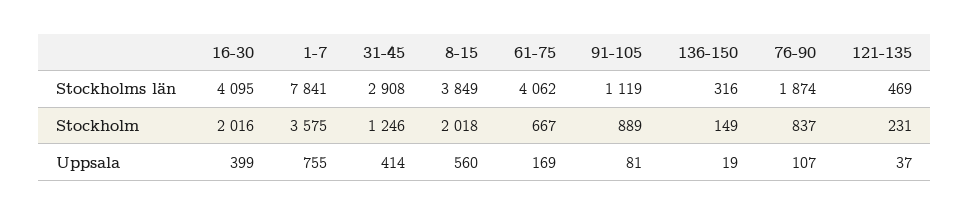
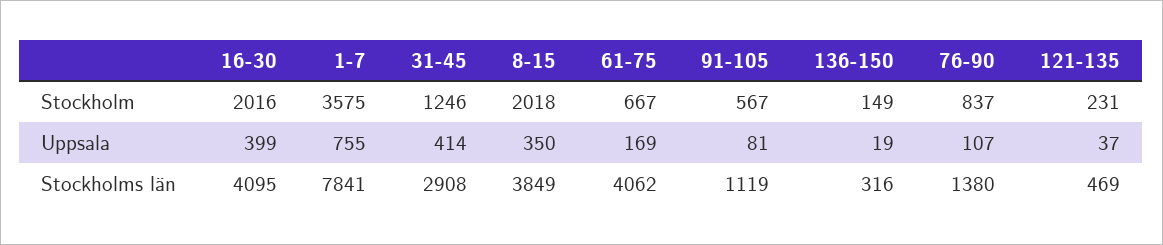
76-90, Stockholms län: 1874 -> 1380
91-105, Stockholm: 889 -> 567
8-15, Uppsala: 560 -> 350

